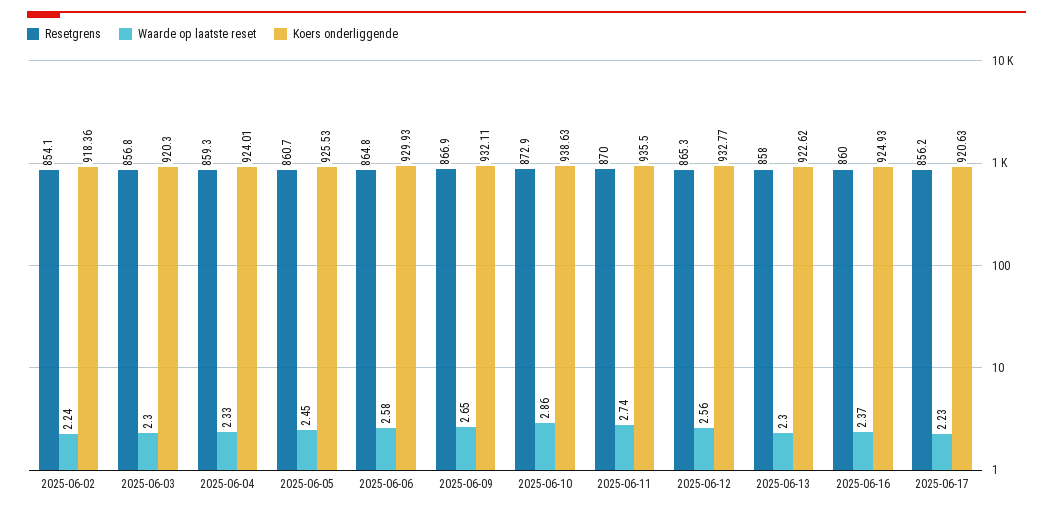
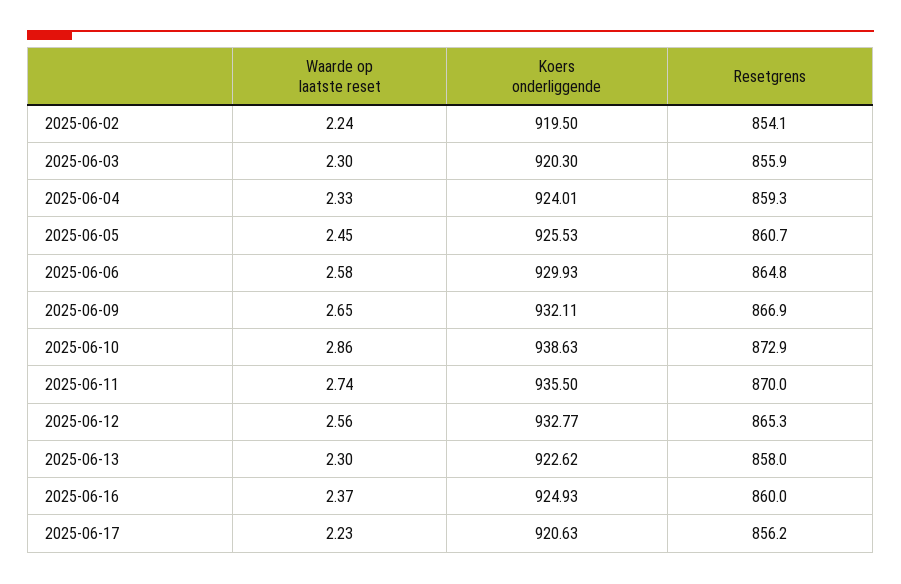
Koers onderliggende, 2025-06-02: 918.36 -> 919.5
Resetgrens, 2025-06-03: 856.8 -> 855.9

